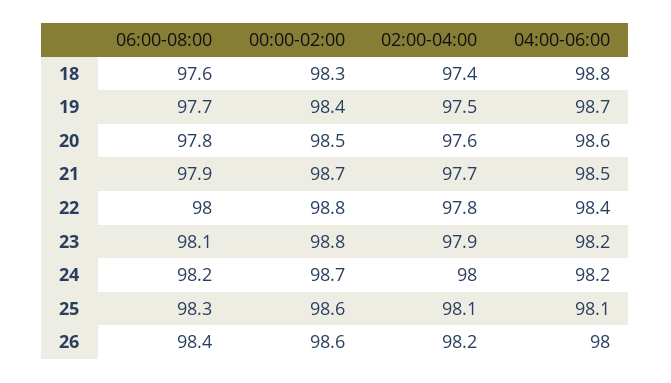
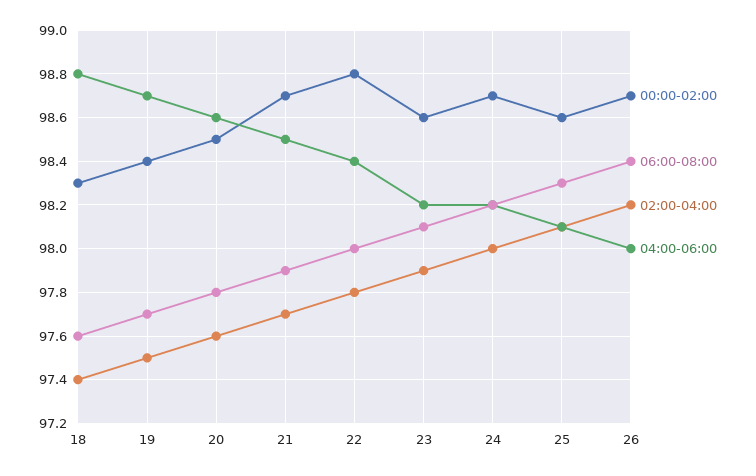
00:00-02:00, 23: 98.8 -> 98.6
00:00-02:00, 26: 98.6 -> 98.7

